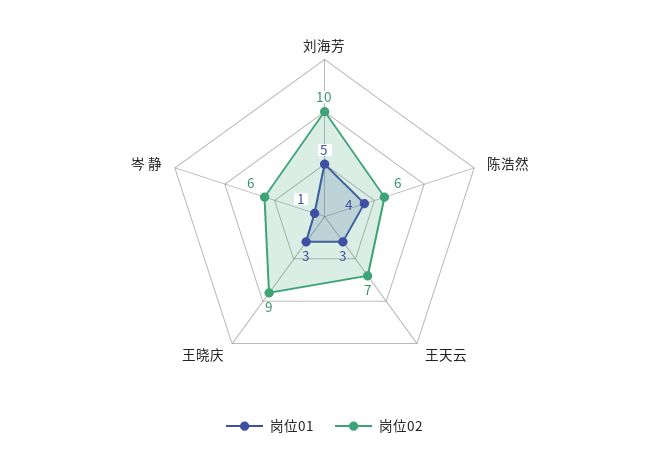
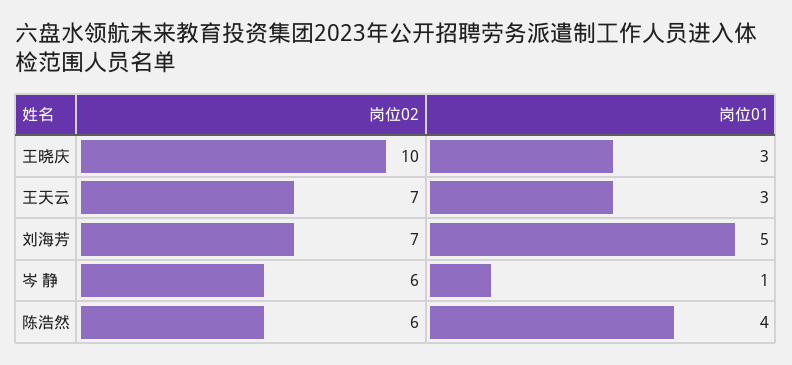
岗位02, 刘海芳: 10 -> 7
岗位02, 王晓庆: 9 -> 10

